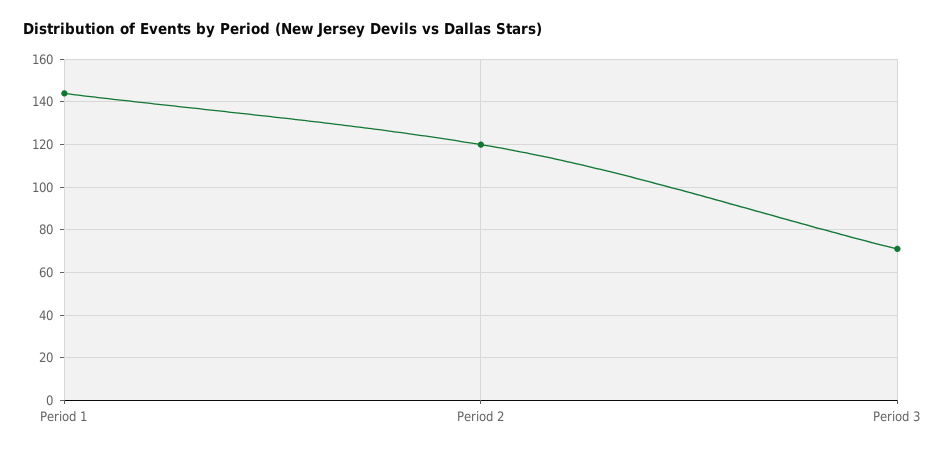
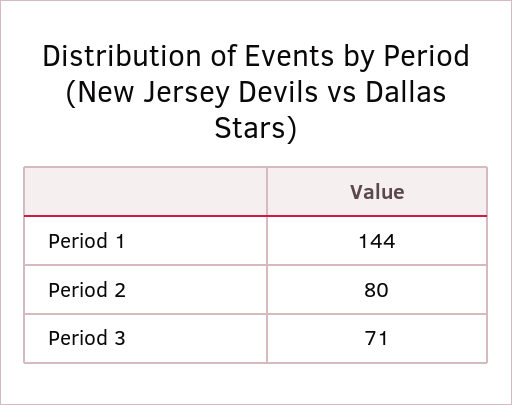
Period 2: 120 -> 80

